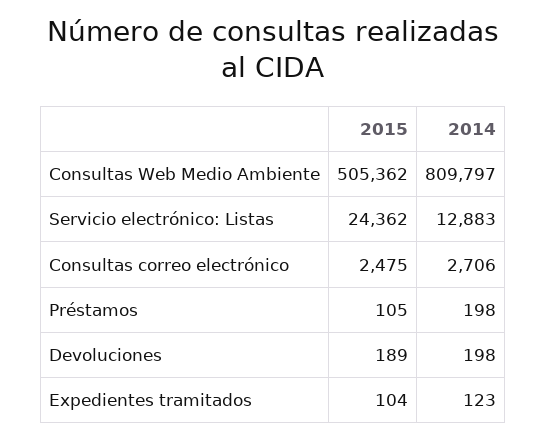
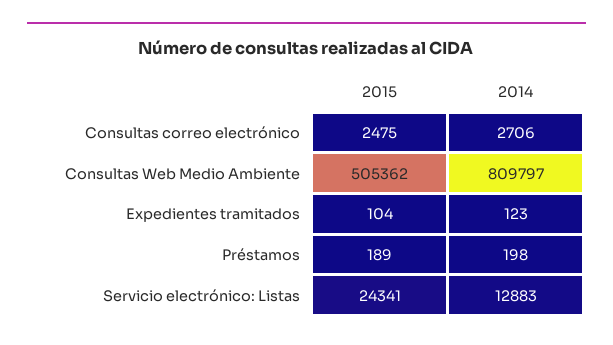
2015, Servicio electrónico: Listas: 24362 -> 24341
2015, Préstamos: 105 -> 189
2015, Devoluciones: 189 -> none
2014, Devoluciones: 198 -> none

